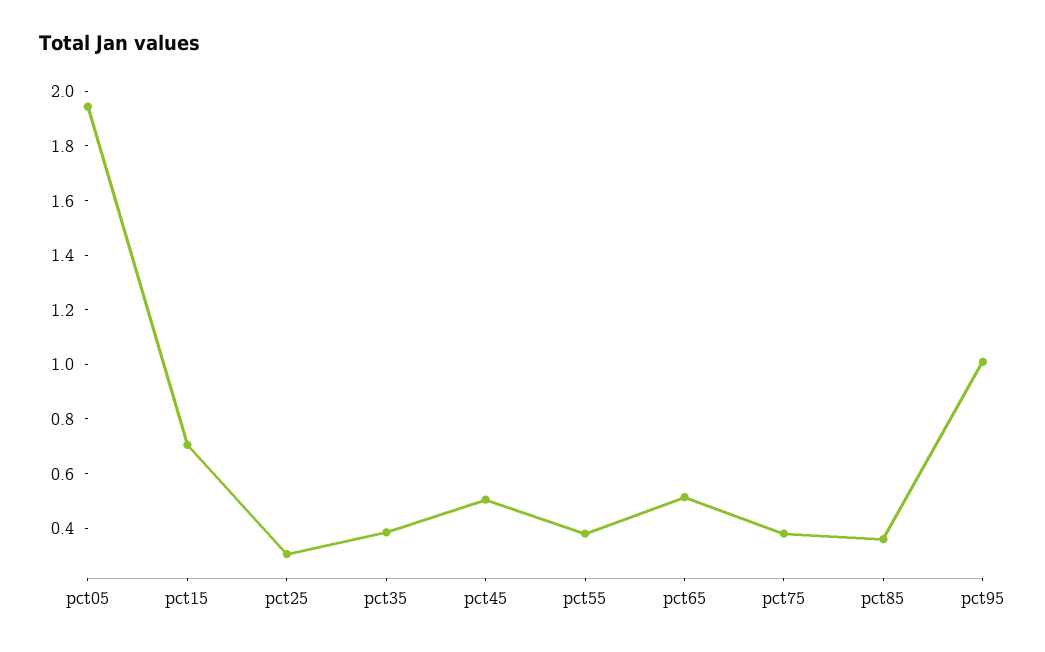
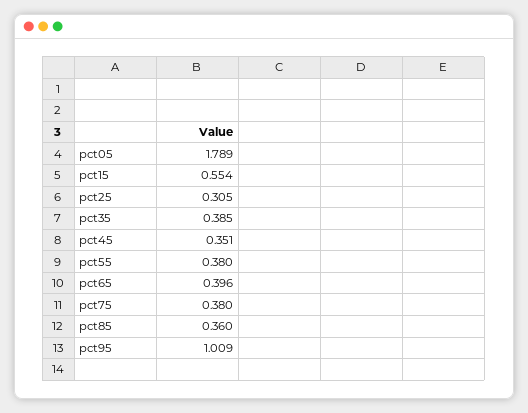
pct05: 1.95 -> 1.789
pct15: 0.7 -> 0.554
pct45: 0.5 -> 0.351
pct65: 0.5 -> 0.396

